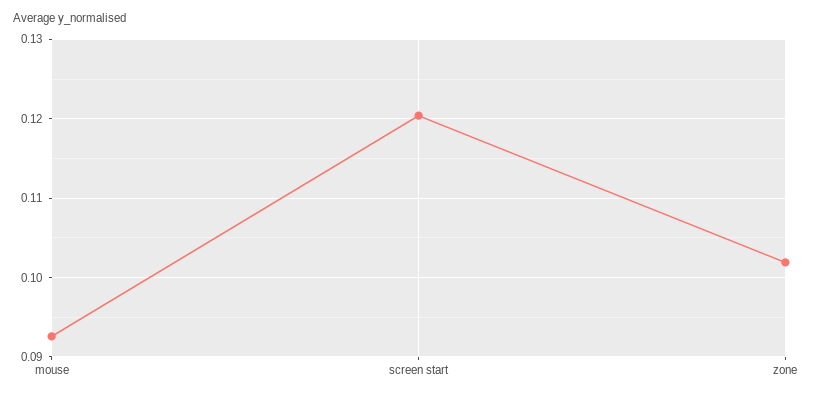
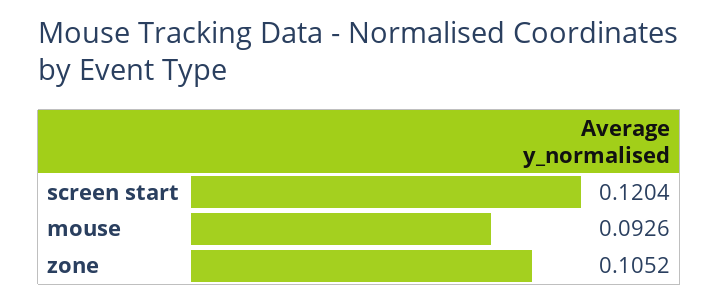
zone: 0.102 -> 0.1052

